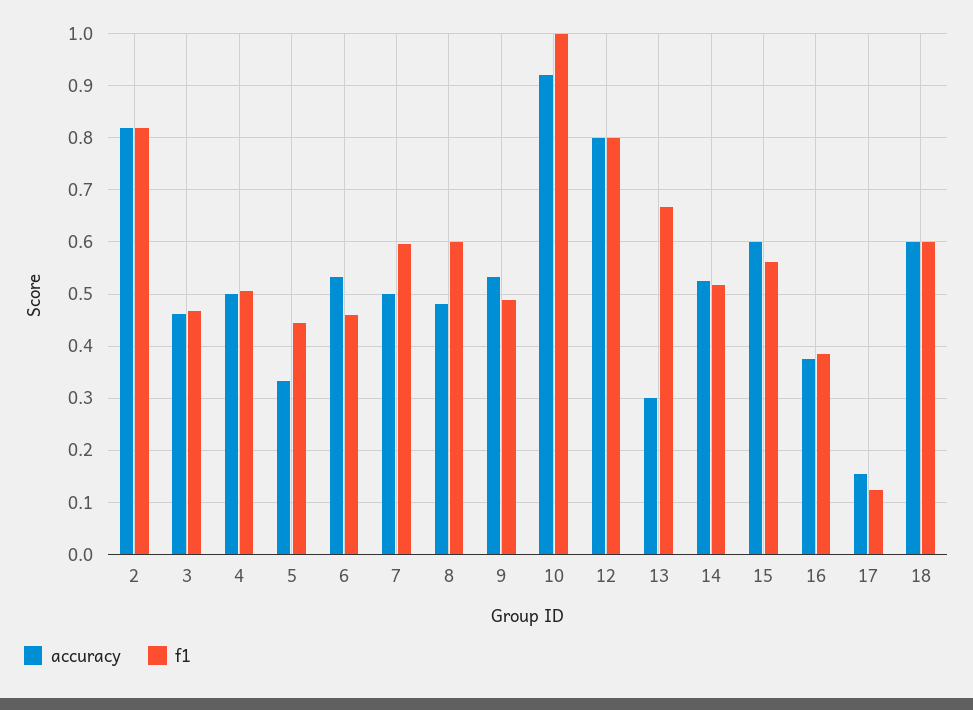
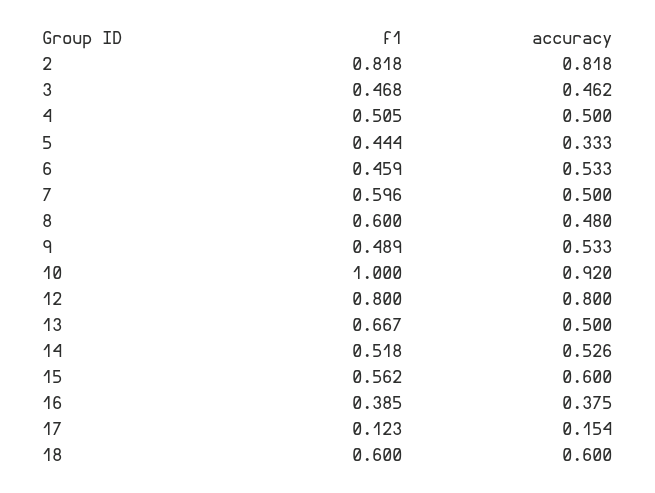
accuracy, 13: 0.3 -> 0.5

